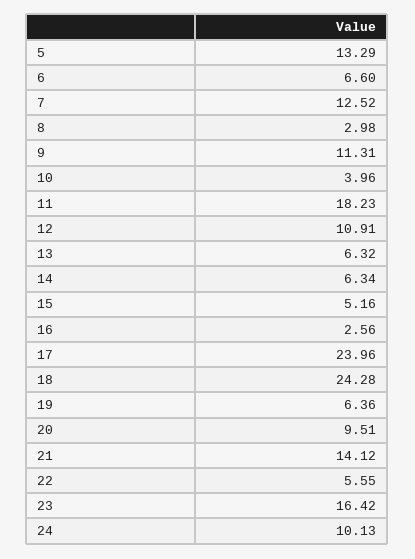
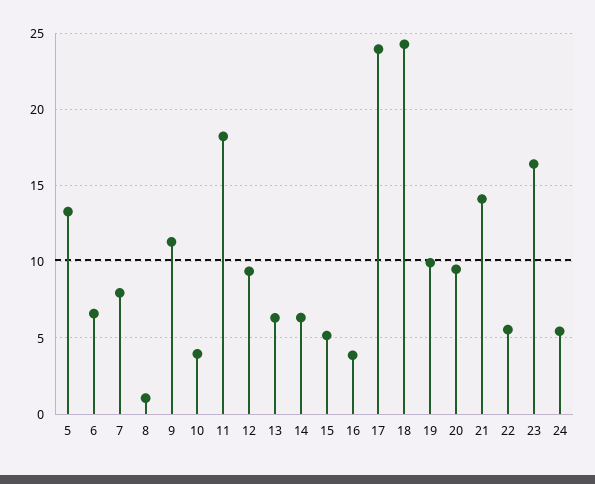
7: 12.52 -> 8
8: 2.98 -> 1
12: 10.91 -> 9.5
16: 2.56 -> 4
19: 6.36 -> 10
24: 10.13 -> 5.5

